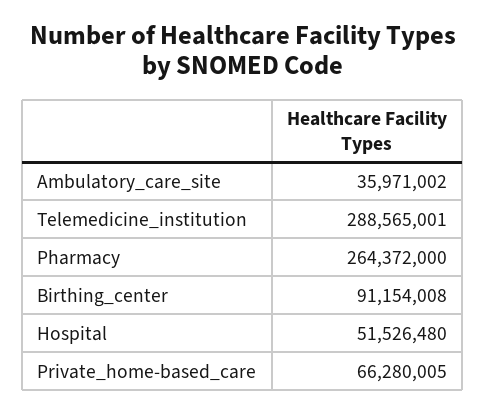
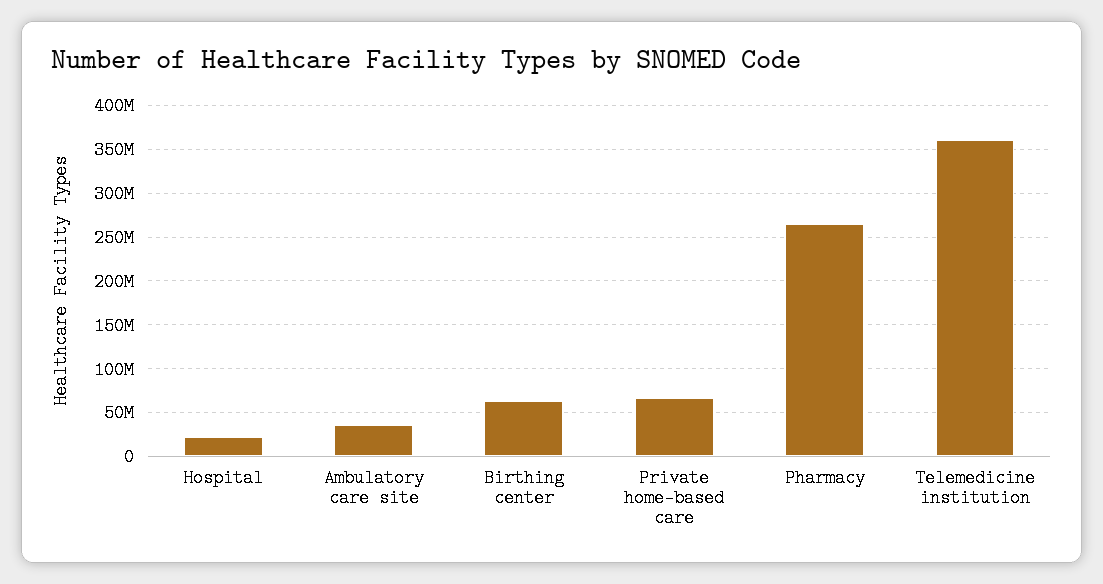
Telemedicine_institution: 288565001 -> 360000000
Birthing_center: 91154008 -> 60000000
Hospital: 51526480 -> 20000000

